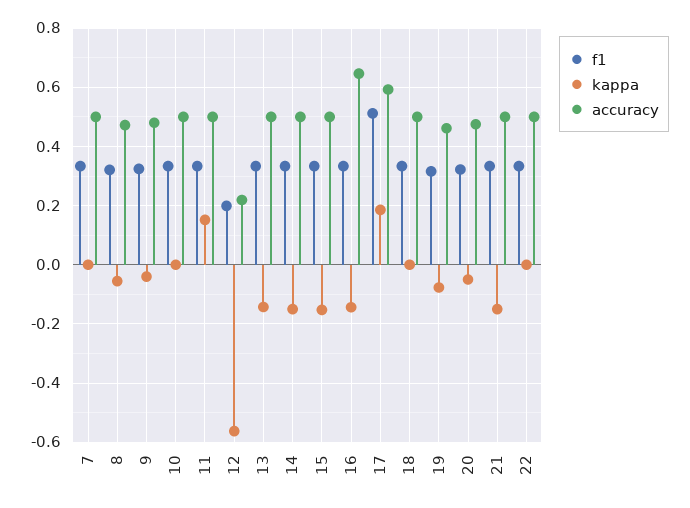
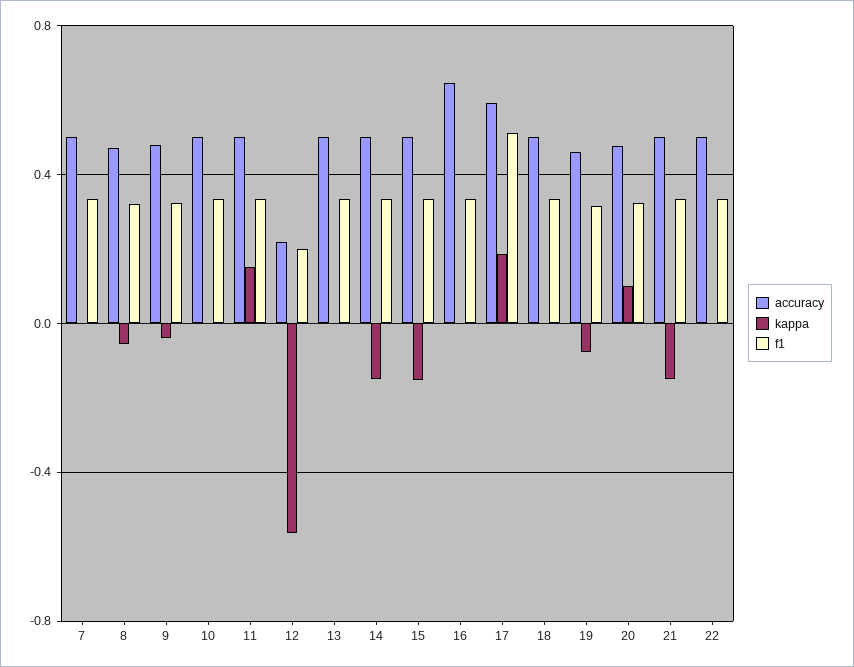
kappa, 13: -0.15 -> 0
kappa, 16: -0.15 -> 0
kappa, 20: -0.05 -> 0.1

